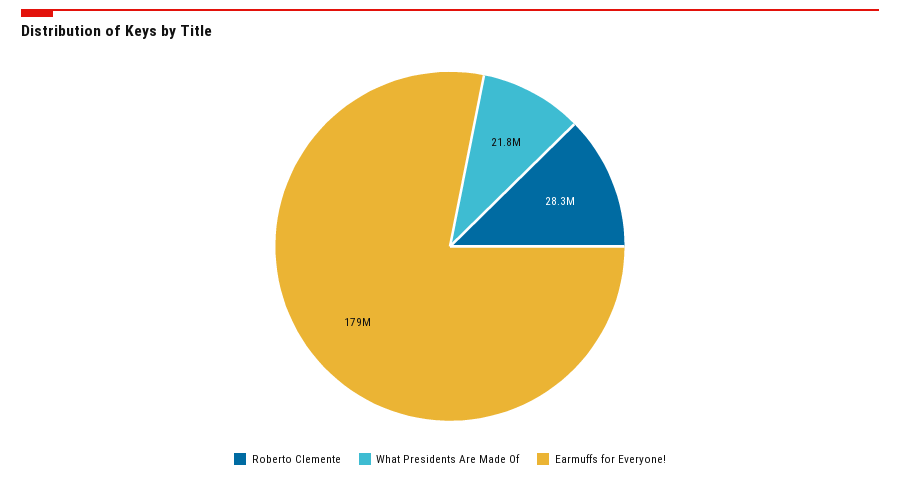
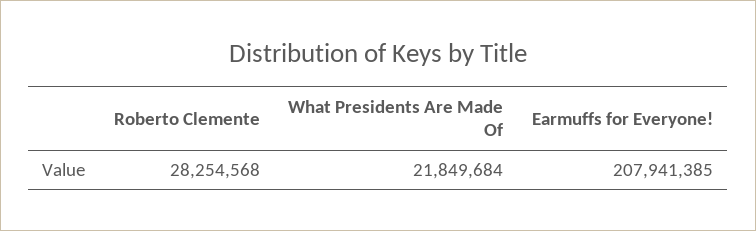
Earmuffs for Everyone!: 179000000 -> 207941385

